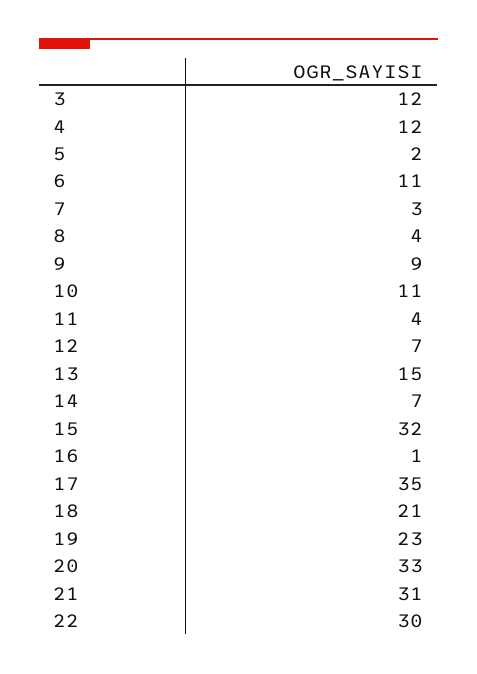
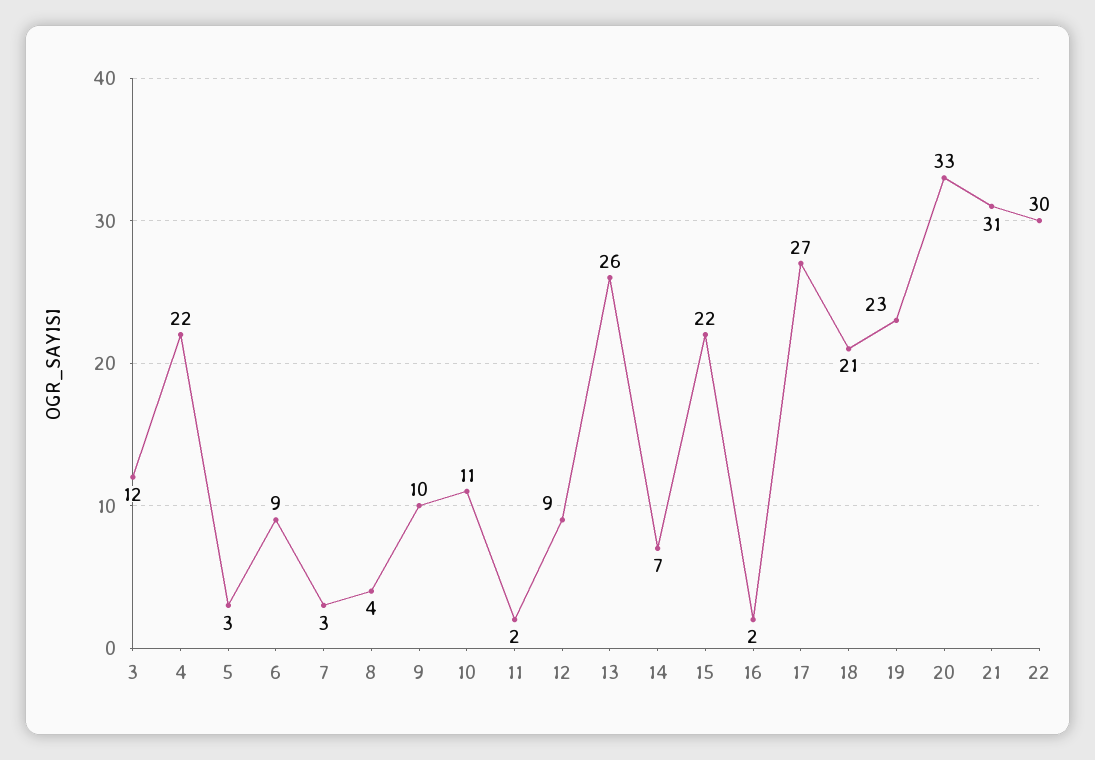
4: 12 -> 22
5: 2 -> 3
6: 11 -> 9
9: 9 -> 10
11: 4 -> 2
12: 7 -> 9
13: 15 -> 26
15: 32 -> 22
16: 1 -> 2
17: 35 -> 27

